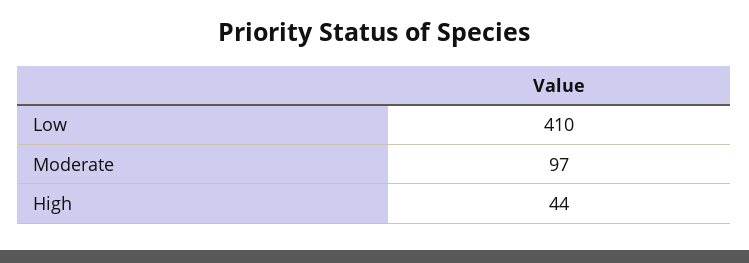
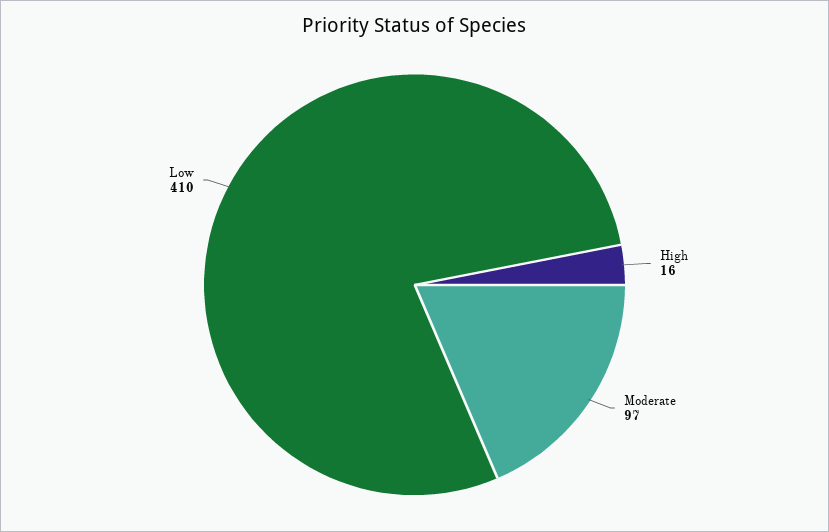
High: 44 -> 16

